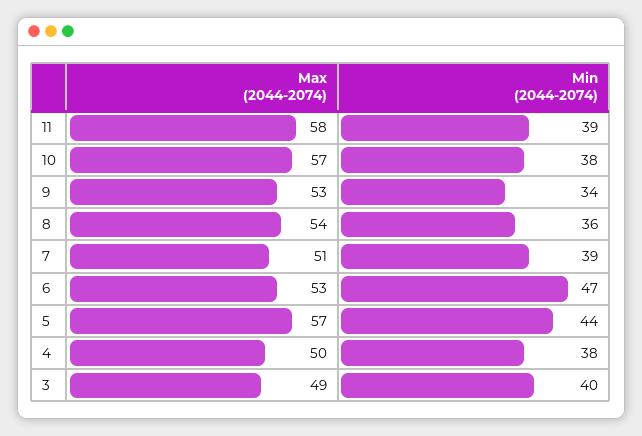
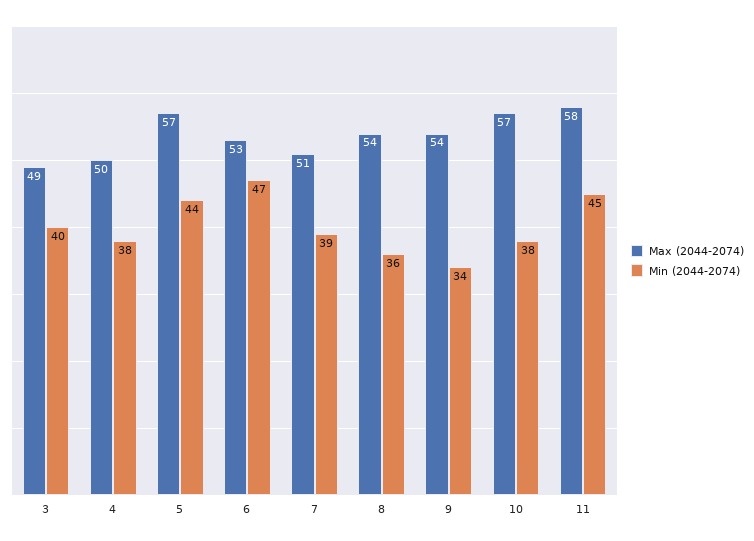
Min (2044-2074), 11: 39 -> 45
Max (2044-2074), 9: 53 -> 54

